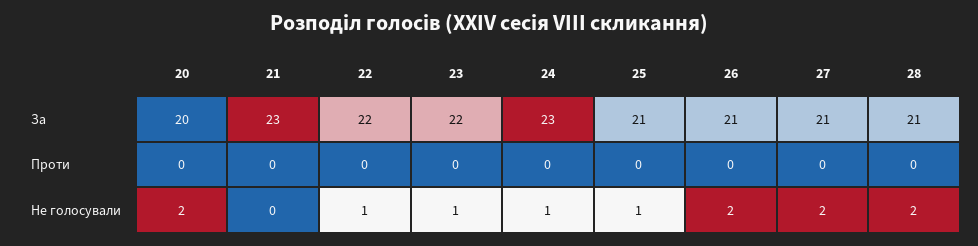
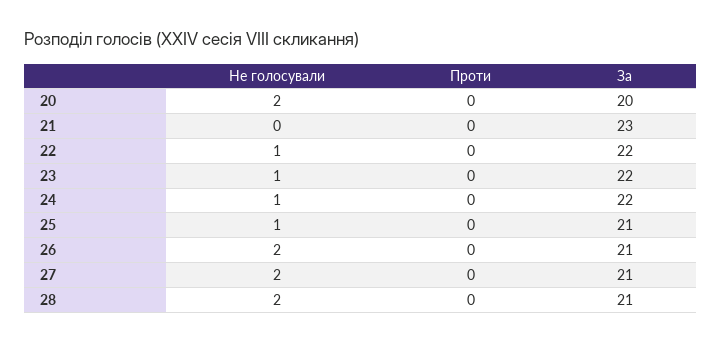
24, За: 23 -> 22

